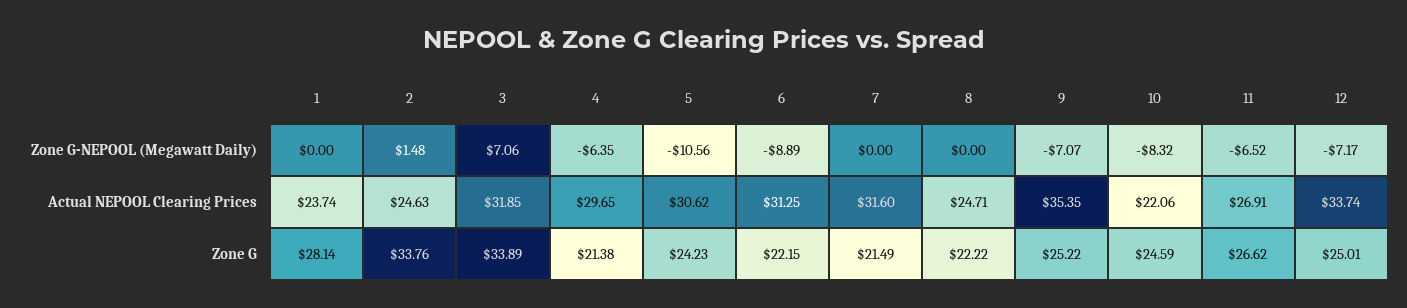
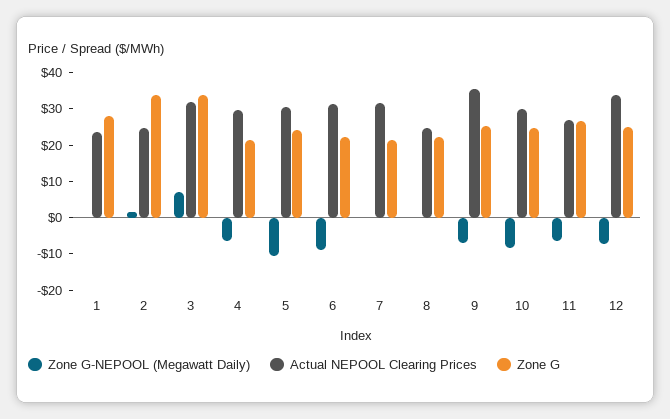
Actual NEPOOL Clearing Prices, 10: 22.06 -> 30

